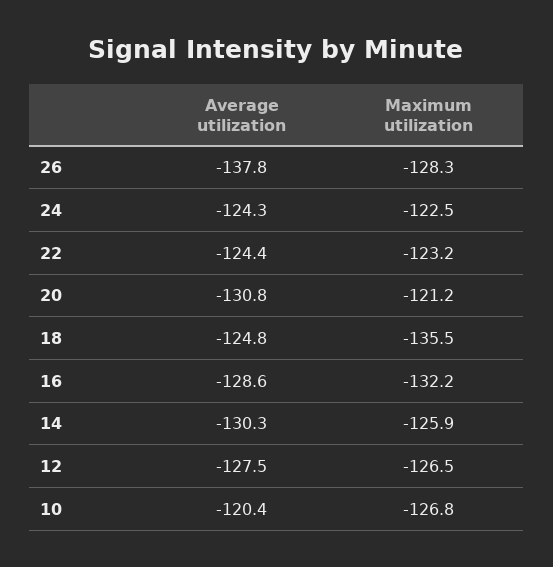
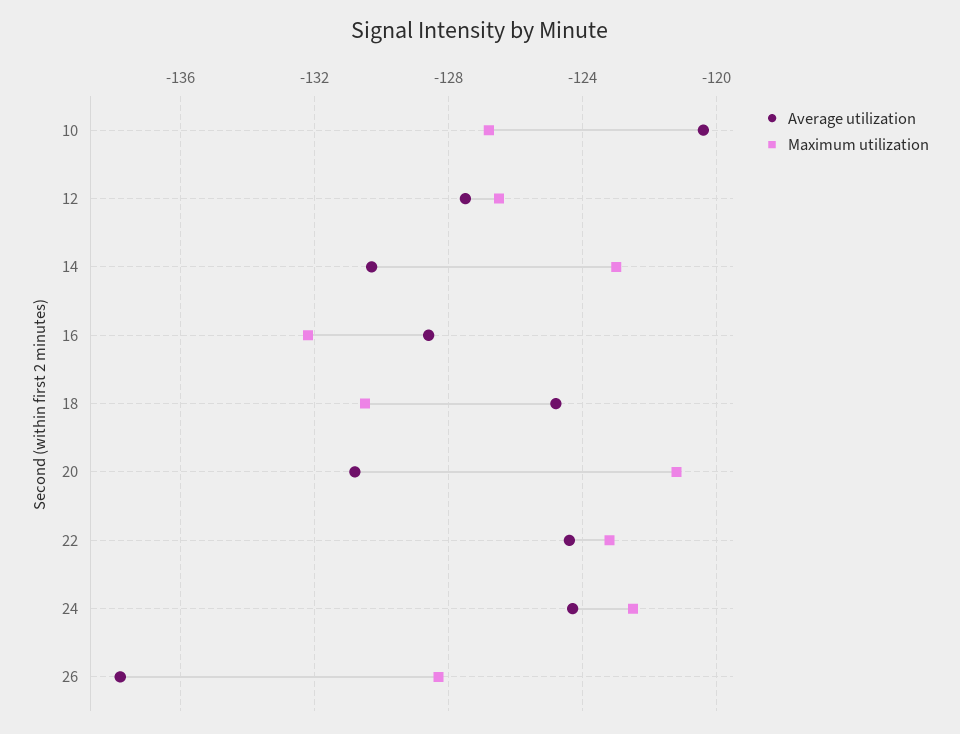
Maximum utilization, 18: -135.5 -> -130.5
Maximum utilization, 14: -125.9 -> -123

